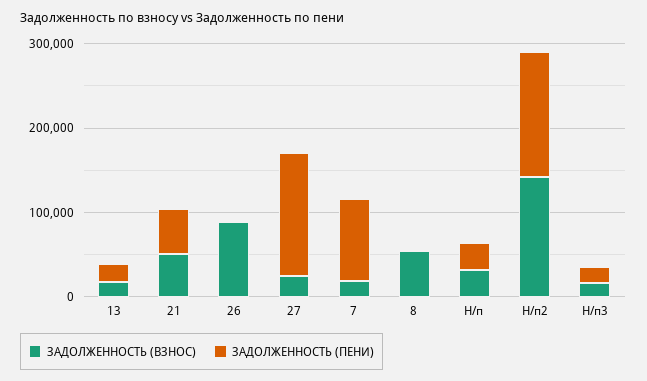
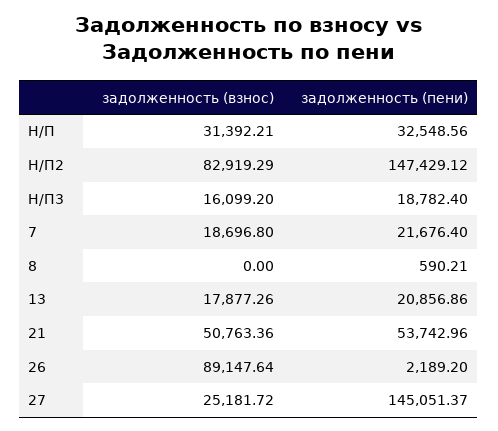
ЗАДОЛЖЕННОСТЬ (ПЕНИ), 7: 100000 -> 21676.4
ЗАДОЛЖЕННОСТЬ (ВЗНОС), 8: 60000 -> 0
ЗАДОЛЖЕННОСТЬ (ВЗНОС), Н/п2: 140000 -> 82919.29

